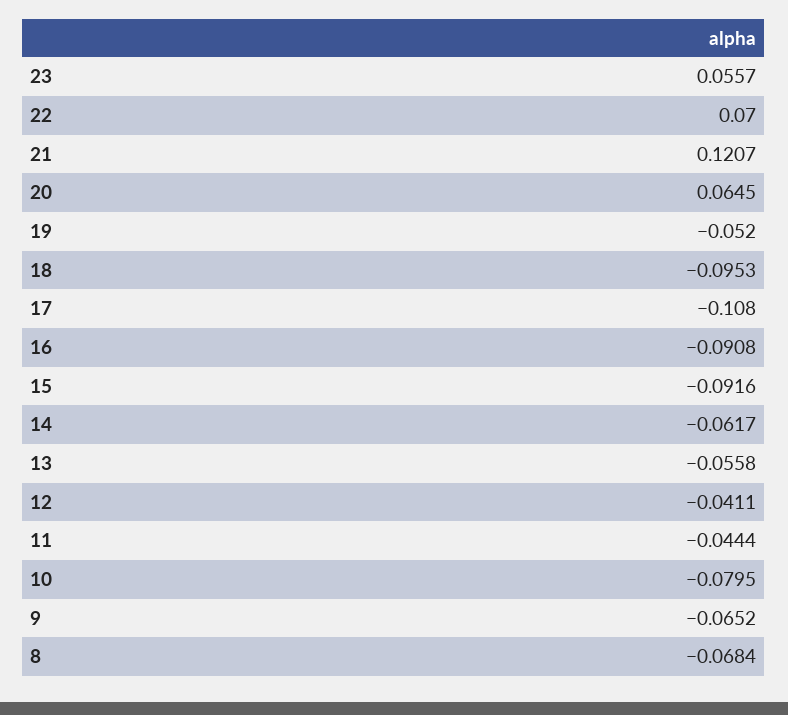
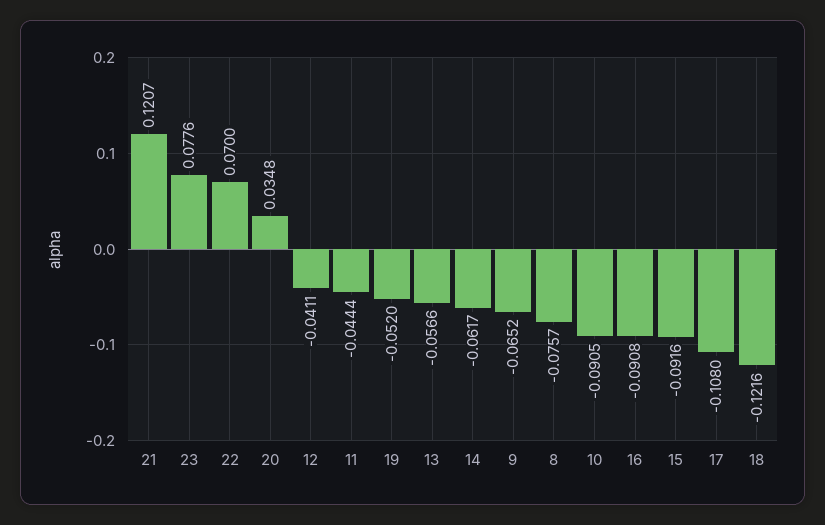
23: 0.0557 -> 0.0776
20: 0.0645 -> 0.0348
18: -0.0953 -> -0.1216
13: -0.0558 -> -0.0566
10: -0.0795 -> -0.0905
8: -0.0684 -> -0.0757

